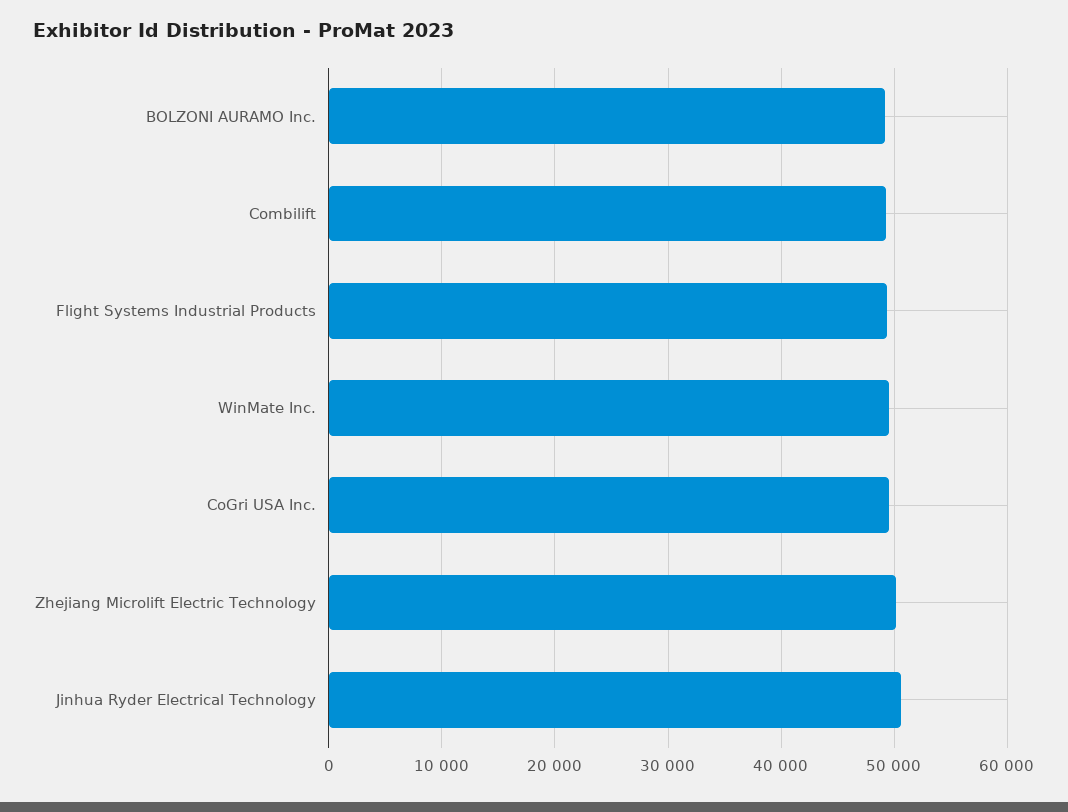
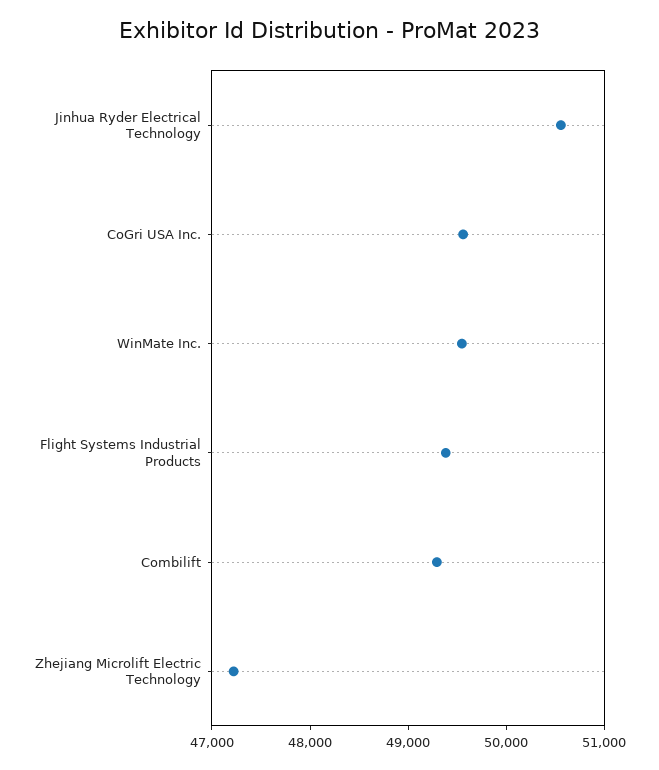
BOLZONI AURAMO Inc.: 49000 -> none
Zhejiang Microlift Electric Technology: 50000 -> 47200

